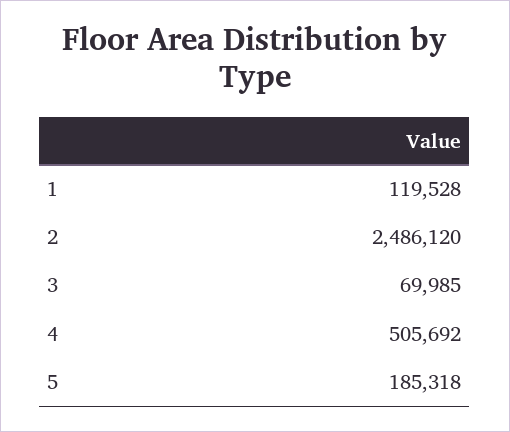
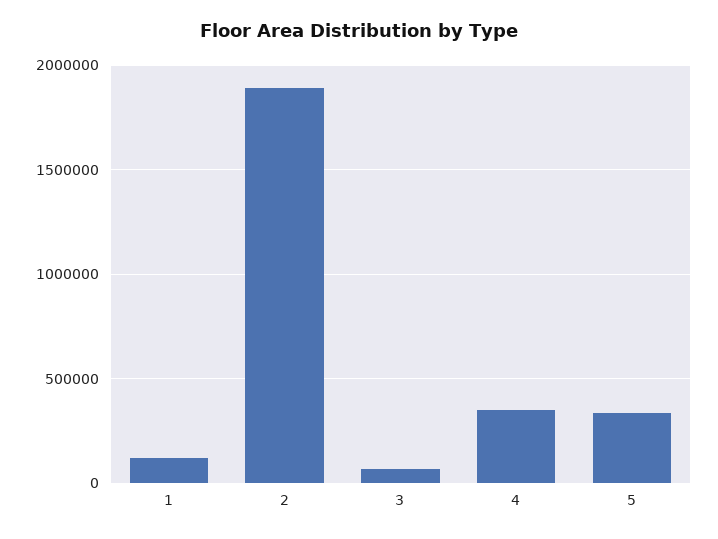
2: 2486120 -> 1900000
4: 505692 -> 350000
5: 185318 -> 350000

